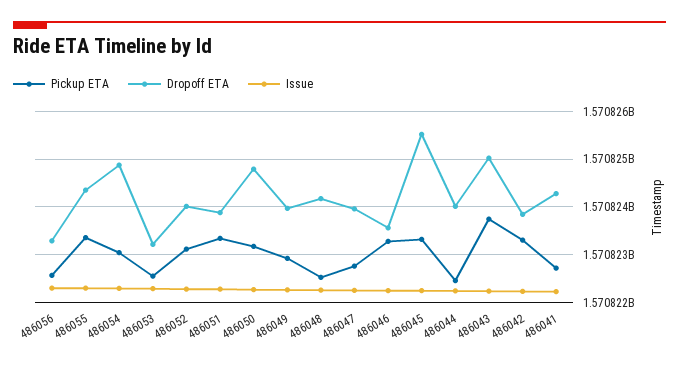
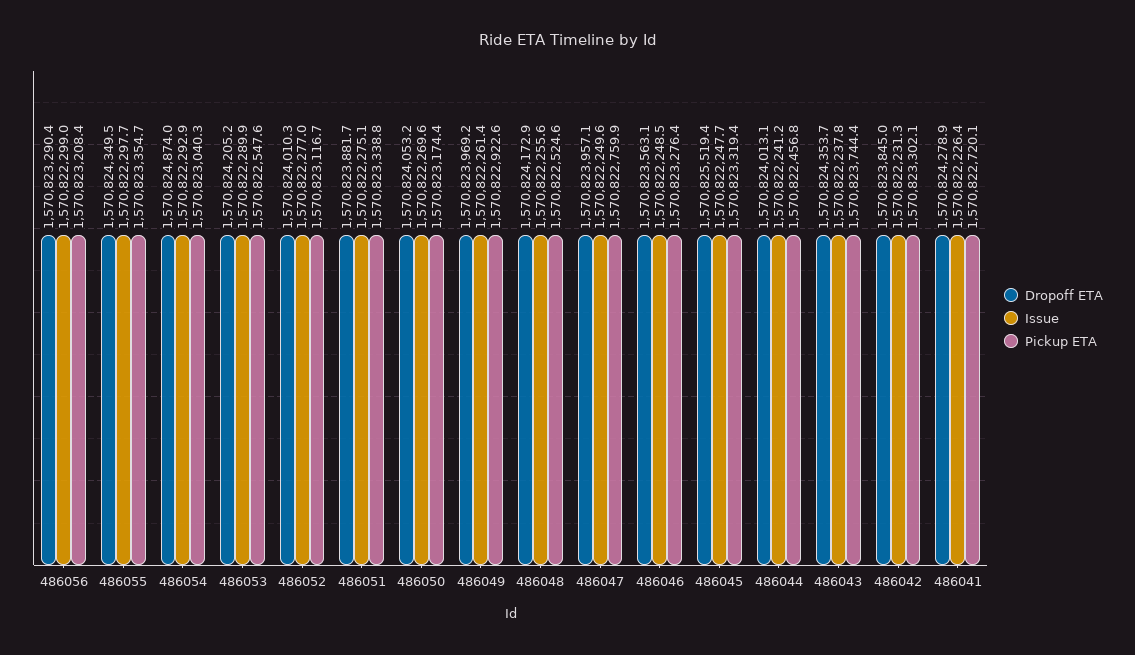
Pickup ETA, 486056: 1570822600 -> 1570823208.4
Dropoff ETA, 486053: 1570823200 -> 1570824205.2
Dropoff ETA, 486050: 1570824800 -> 1570824053.2
Dropoff ETA, 486043: 1570825000 -> 1570824353.7

